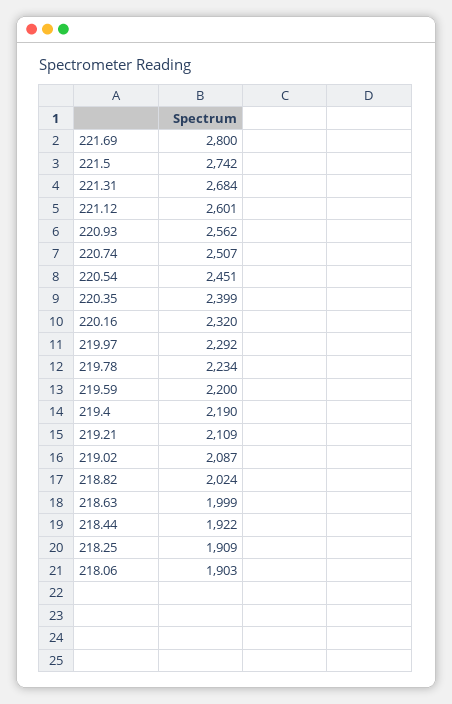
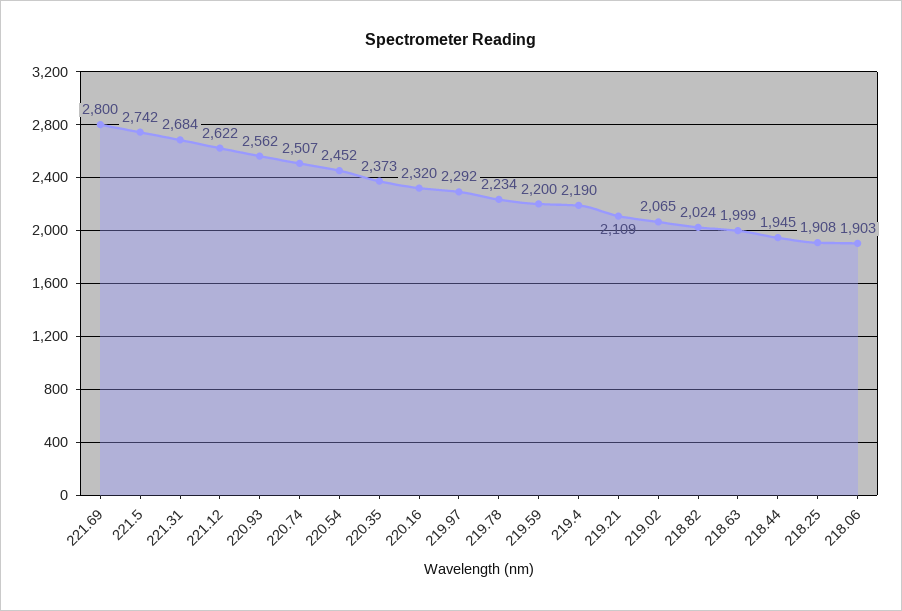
221.12: 2601 -> 2622
220.54: 2451 -> 2452
220.35: 2399 -> 2373
219.02: 2087 -> 2065
218.44: 1922 -> 1945
218.25: 1909 -> 1908

